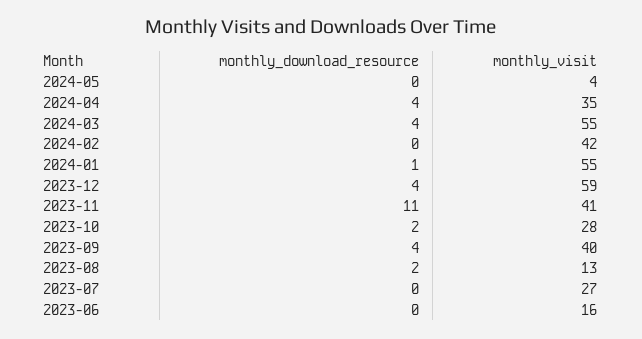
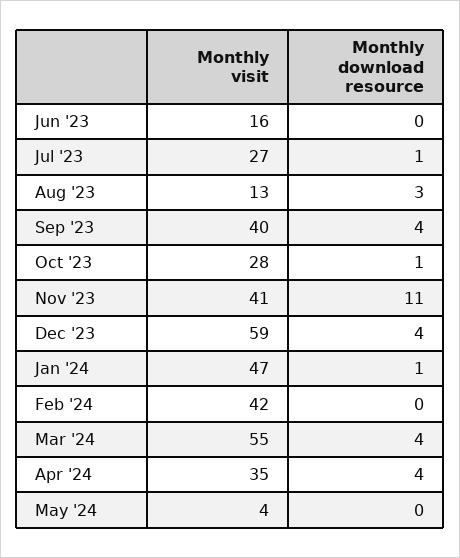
monthly_visit, 2024-01: 55 -> 47
monthly_download_resource, 2023-10: 2 -> 1
monthly_download_resource, 2023-08: 2 -> 3
monthly_download_resource, 2023-07: 0 -> 1

